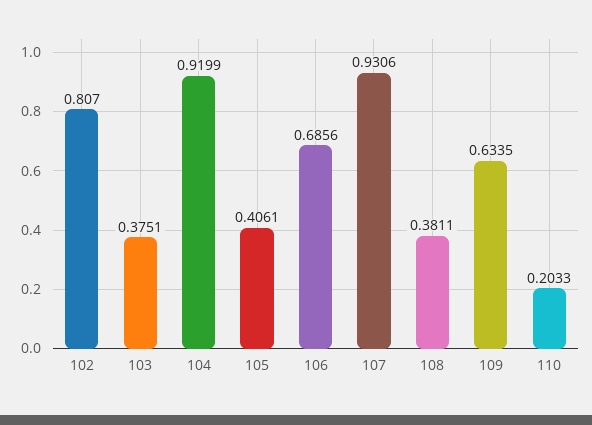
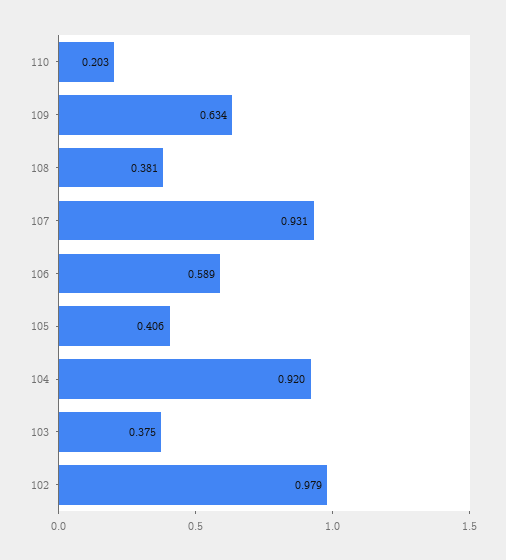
102: 0.807 -> 0.979
106: 0.6856 -> 0.589

